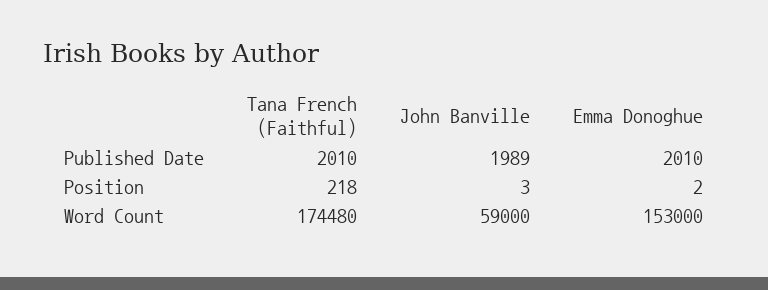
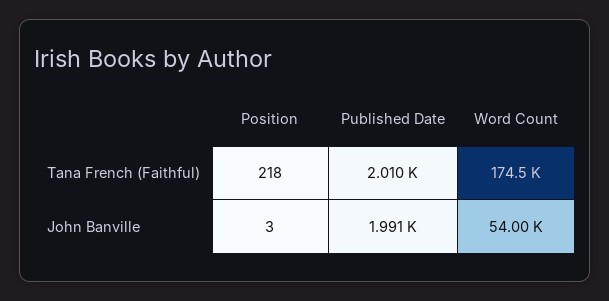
John Banville, Published Date: 1989 -> 1991
Emma Donoghue, Published Date: 2010 -> none
Emma Donoghue, Position: 2 -> none
John Banville, Word Count: 59000 -> 54000
Emma Donoghue, Word Count: 153000 -> none

